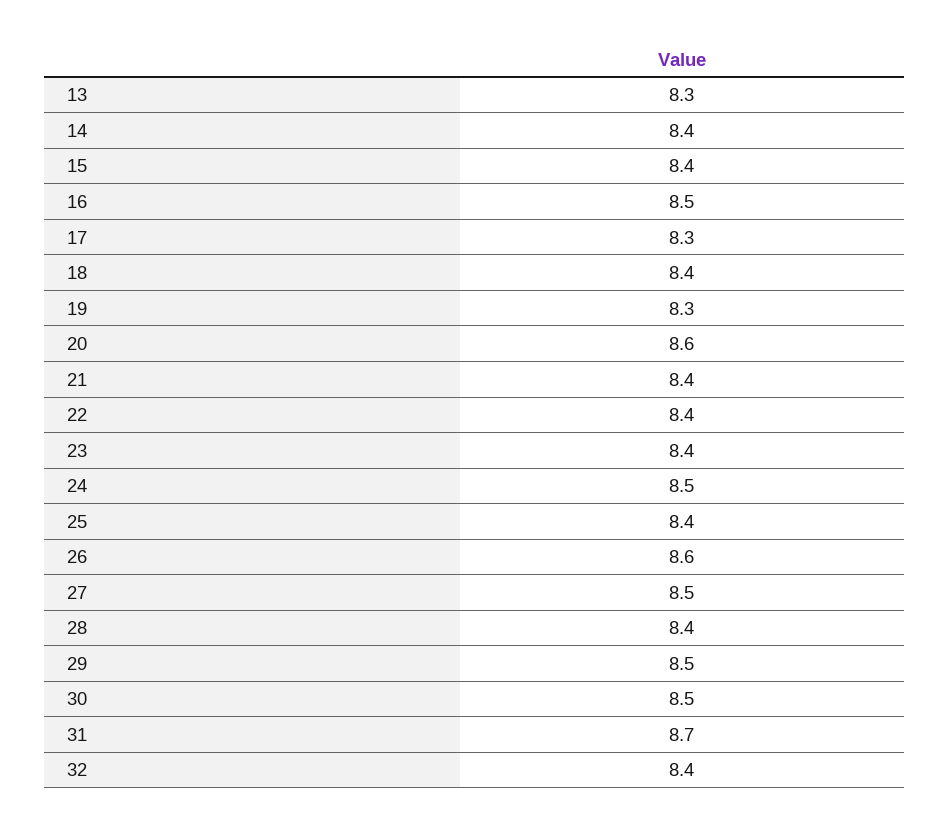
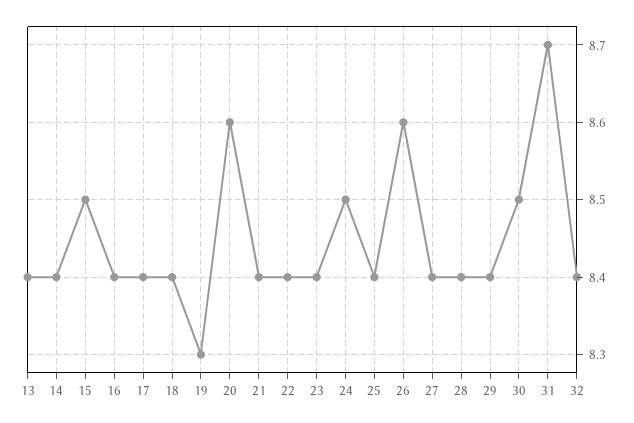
13: 8.3 -> 8.4
15: 8.4 -> 8.5
16: 8.5 -> 8.4
17: 8.3 -> 8.4
27: 8.5 -> 8.4
29: 8.5 -> 8.4

